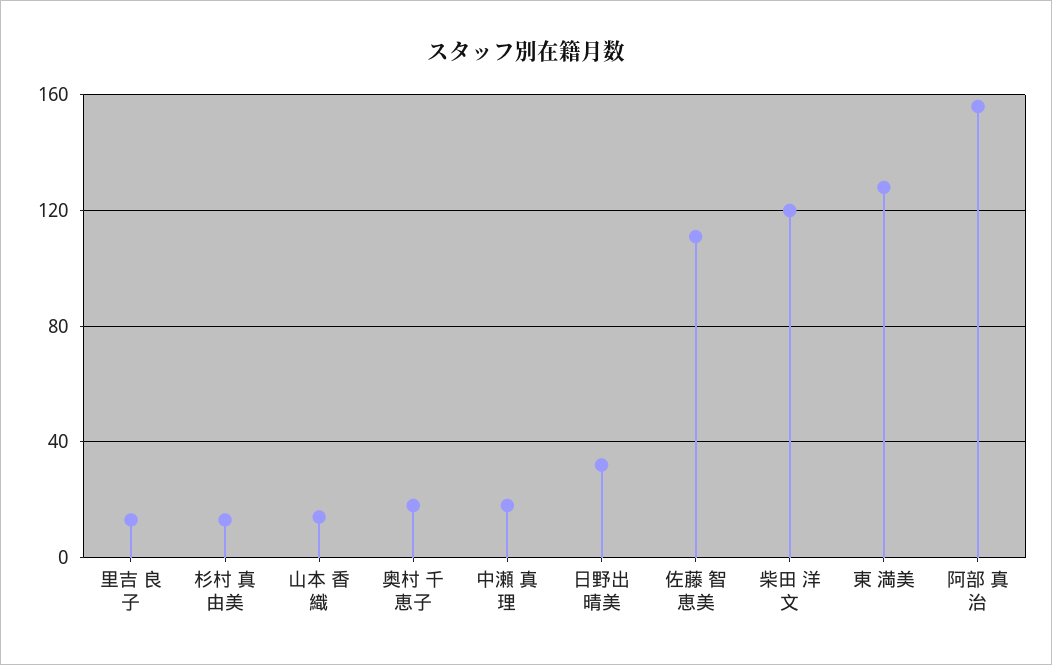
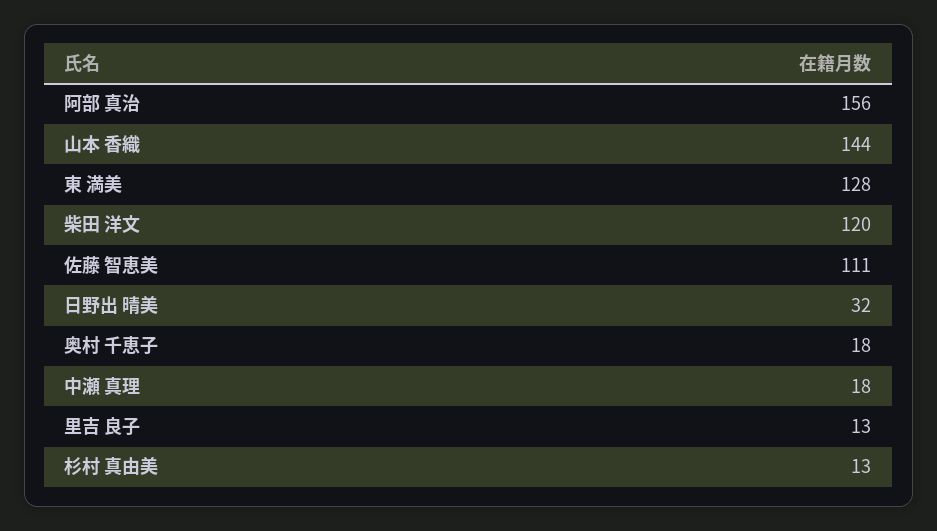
山本 香織: 15 -> 144

